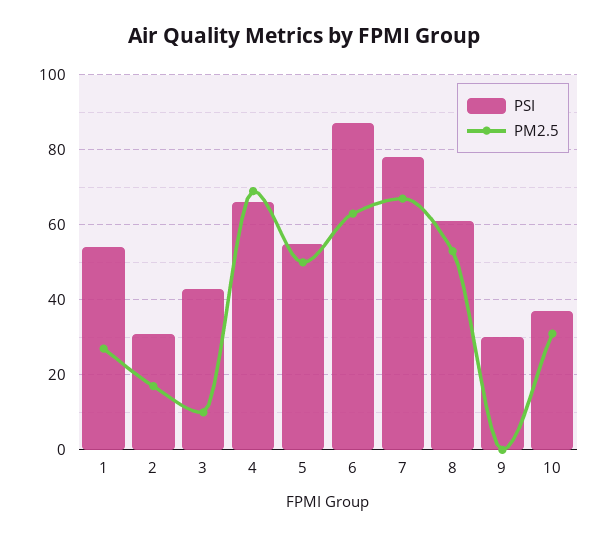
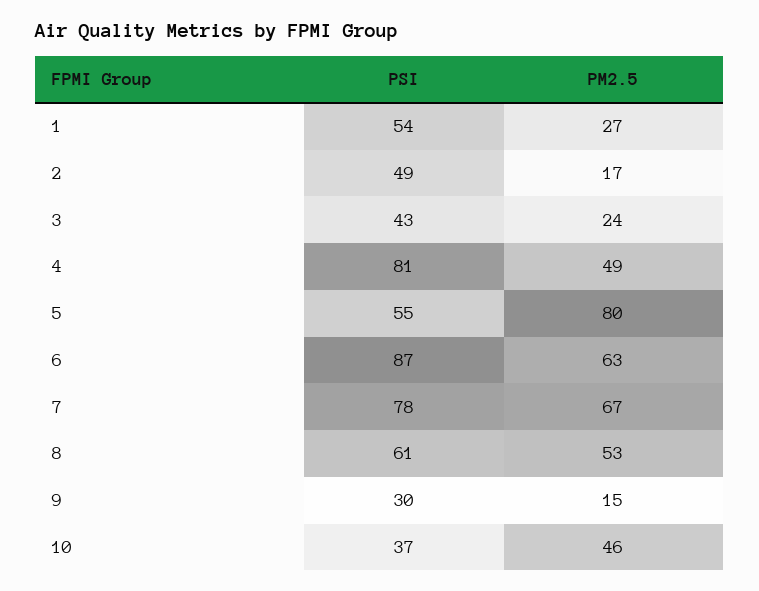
PSI, 2: 30 -> 49
PM2.5, 3: 10 -> 24
PSI, 4: 65 -> 81
PM2.5, 4: 70 -> 49
PM2.5, 5: 50 -> 80
PM2.5, 9: 0 -> 15
PM2.5, 10: 30 -> 46

